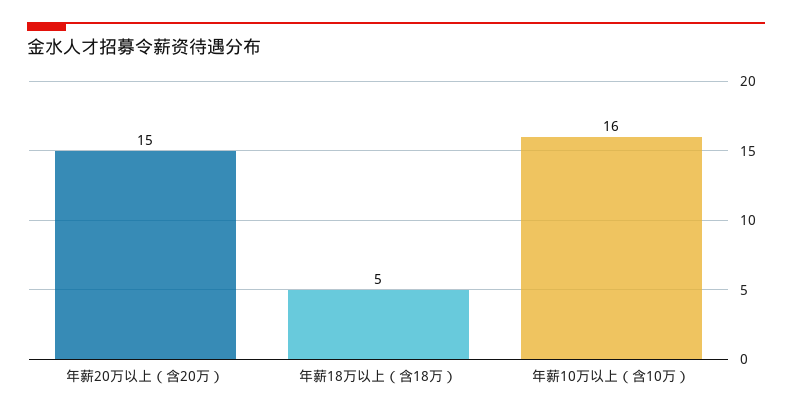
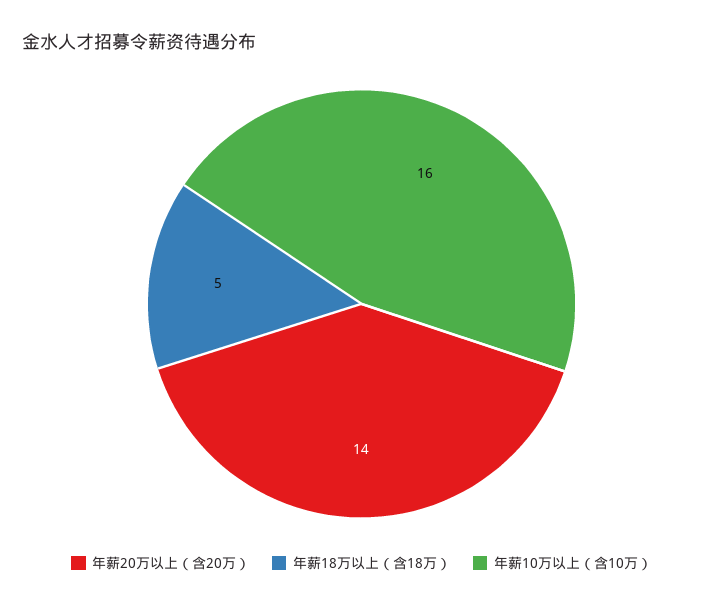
年薪20万以上（含20万）: 15 -> 14

